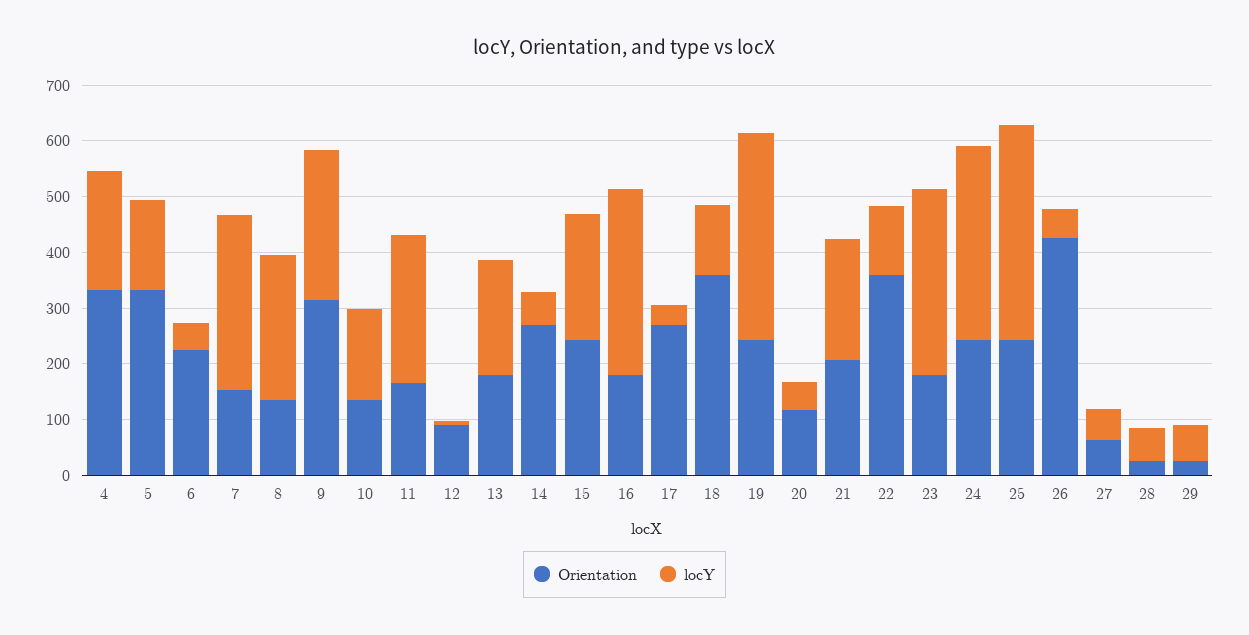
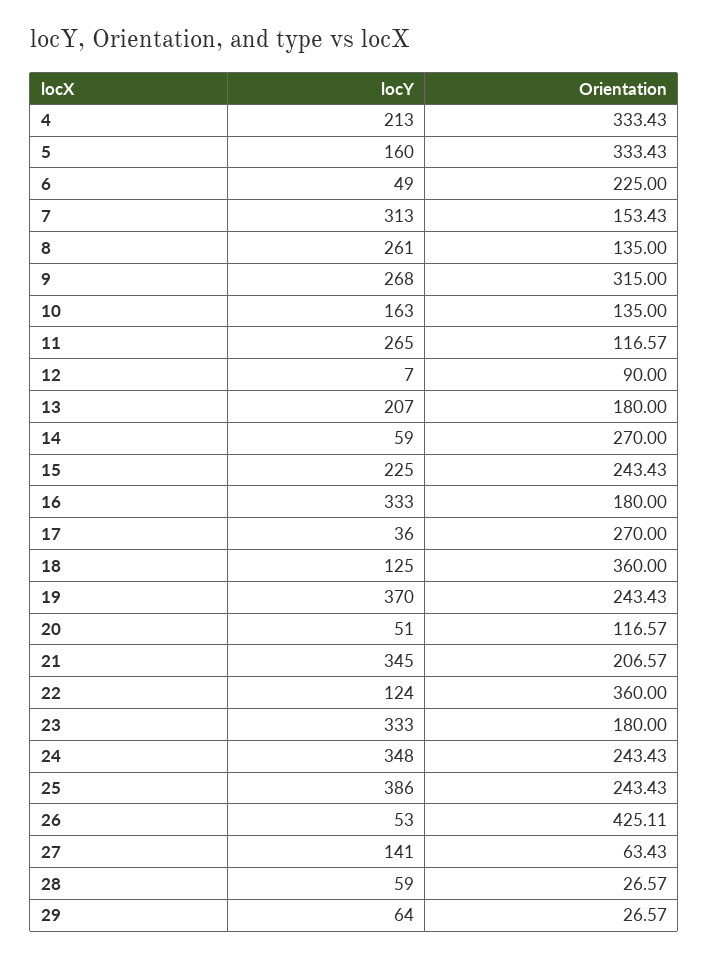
Orientation, 11: 160 -> 116.57
locY, 21: 220 -> 345
locY, 27: 60 -> 141

